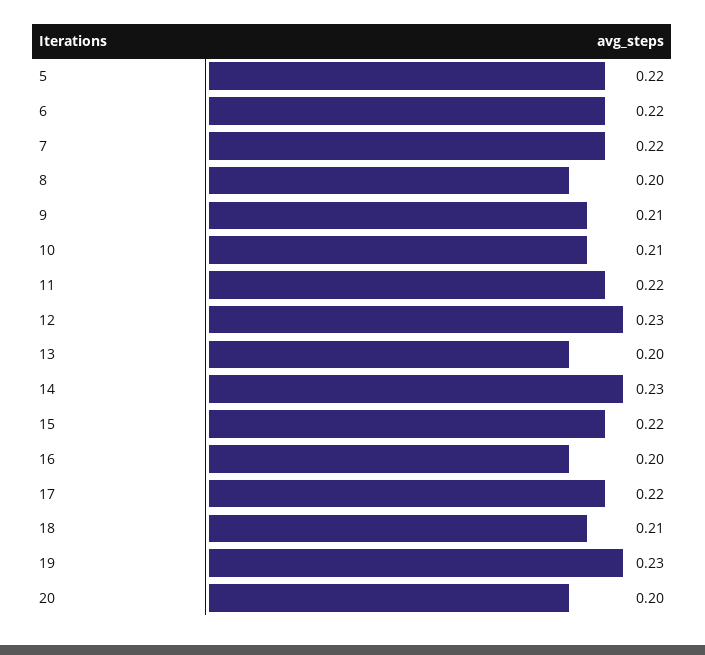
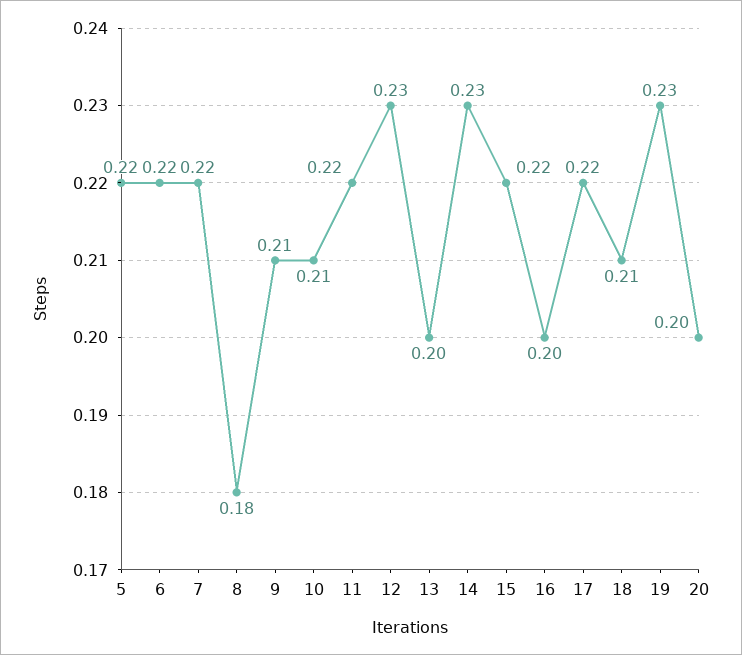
8: 0.2 -> 0.18

